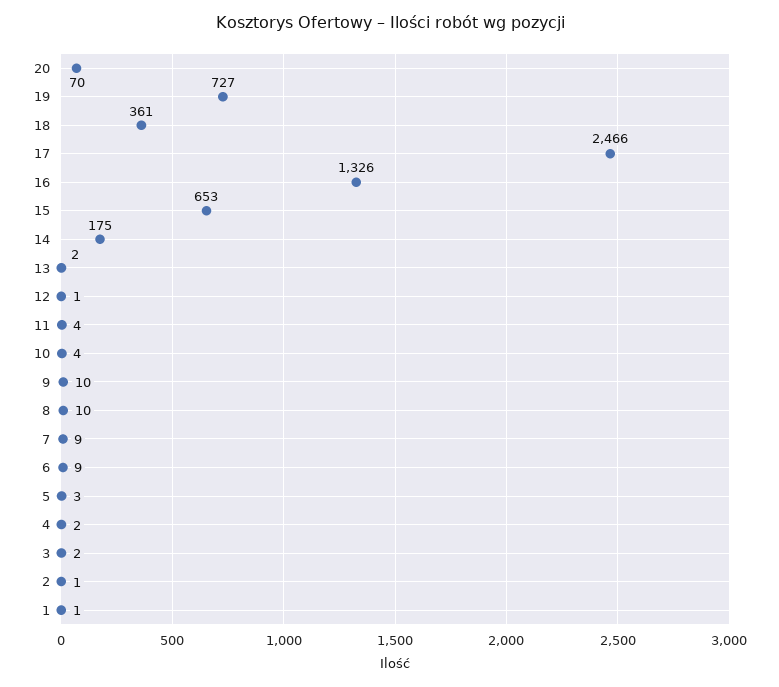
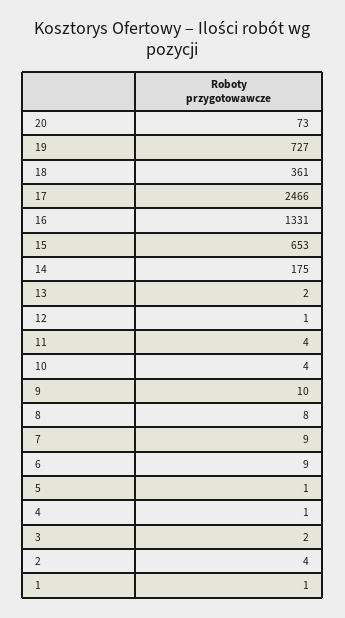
20: 70 -> 73
16: 1326 -> 1331
8: 10 -> 8
5: 3 -> 1
4: 2 -> 1
2: 1 -> 4

